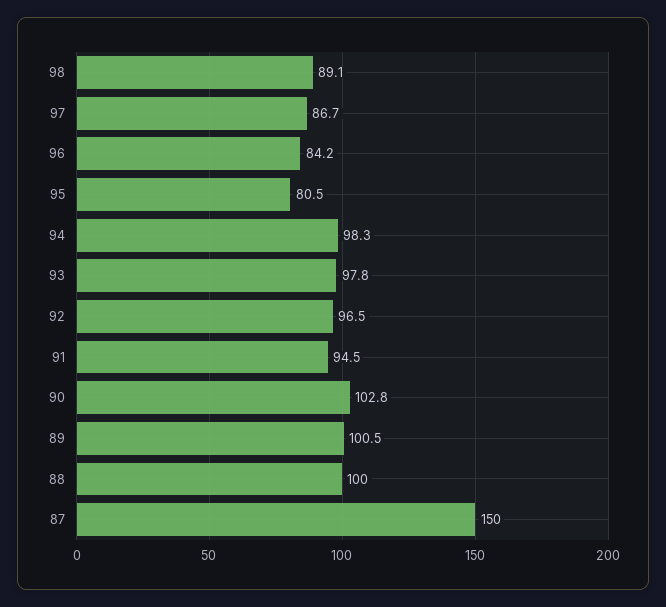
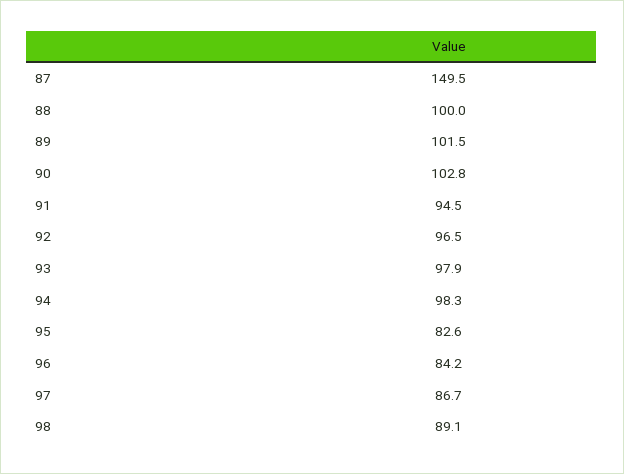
95: 80.5 -> 82.6
93: 97.8 -> 97.9
89: 100.5 -> 101.5
87: 150 -> 149.5

